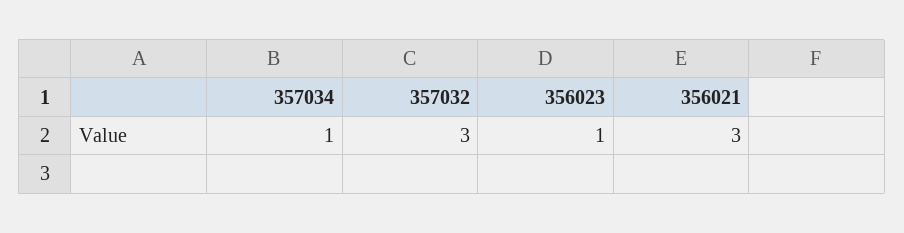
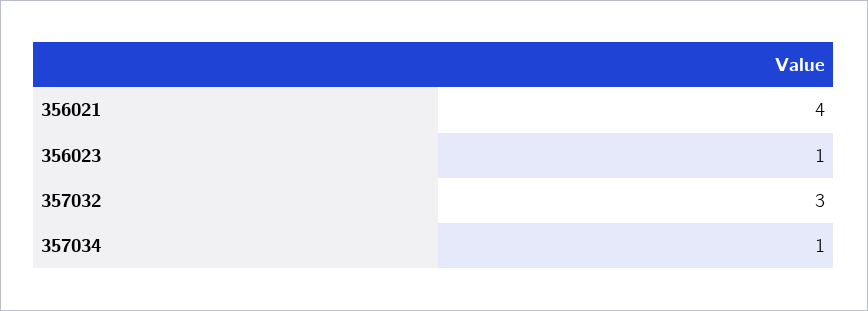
356021: 3 -> 4

